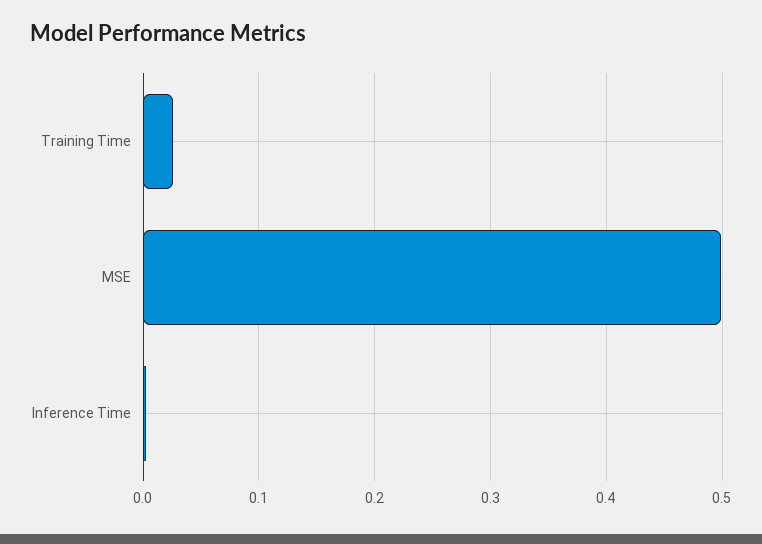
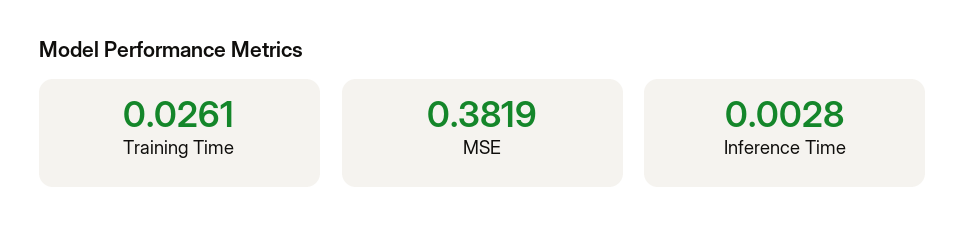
MSE: 0.5 -> 0.3819

